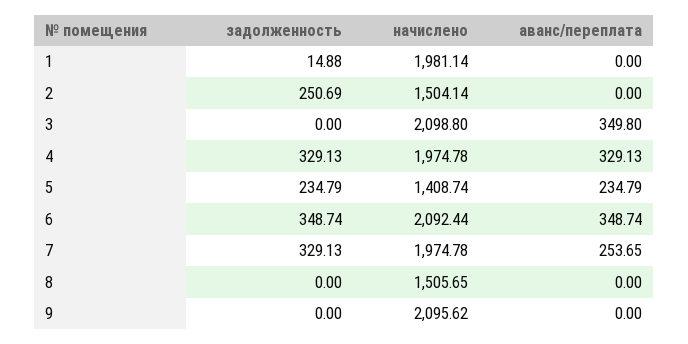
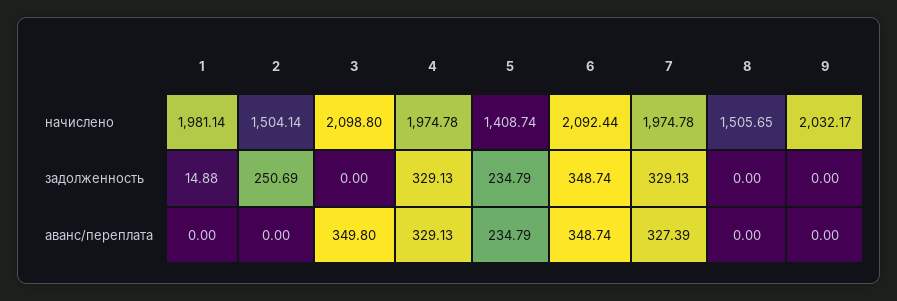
аванс/переплата, 7: 253.65 -> 327.39
начислено, 9: 2095.62 -> 2032.17

